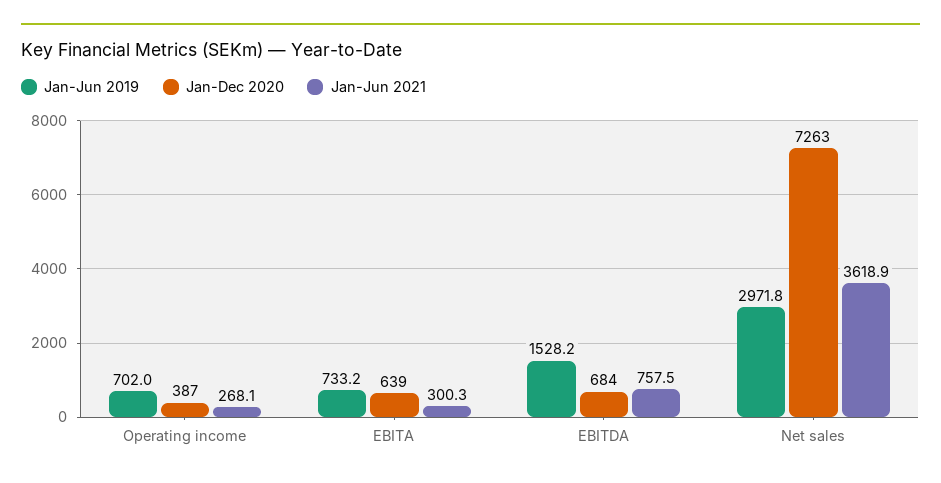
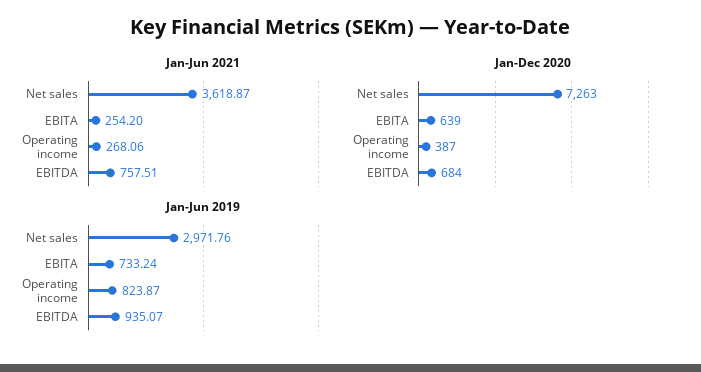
Jan-Jun 2019, Operating income: 702 -> 823.87
Jan-Jun 2021, EBITA: 300.3 -> 254.2
Jan-Jun 2019, EBITDA: 1528.2 -> 935.07

